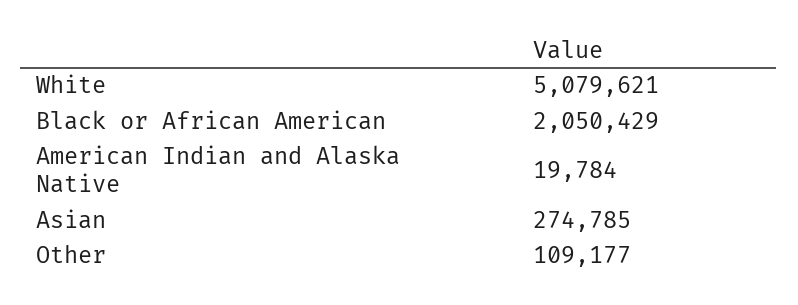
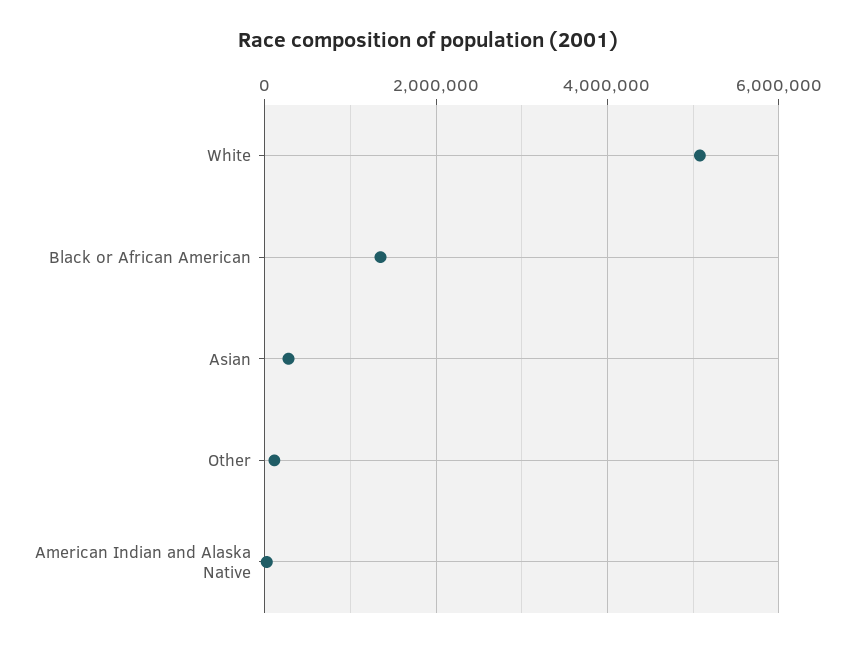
Black or African American: 2050429 -> 1400000

